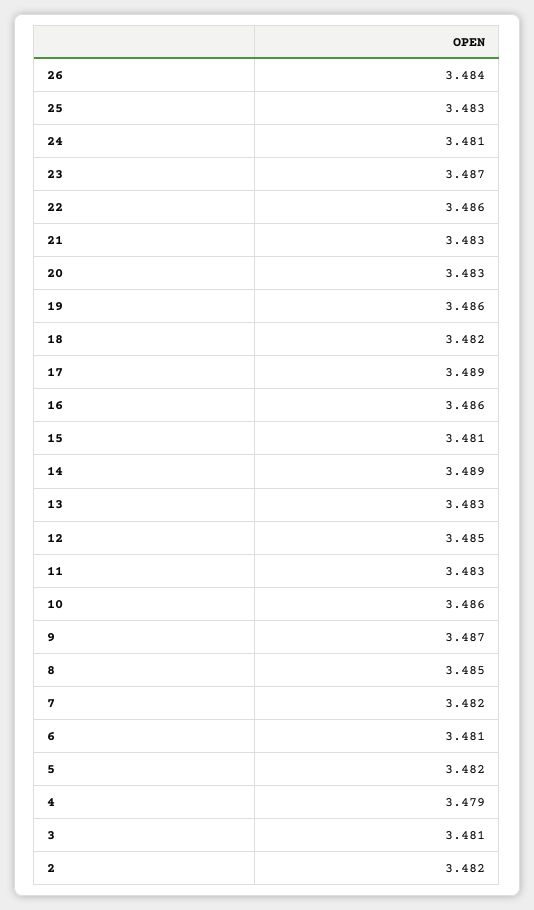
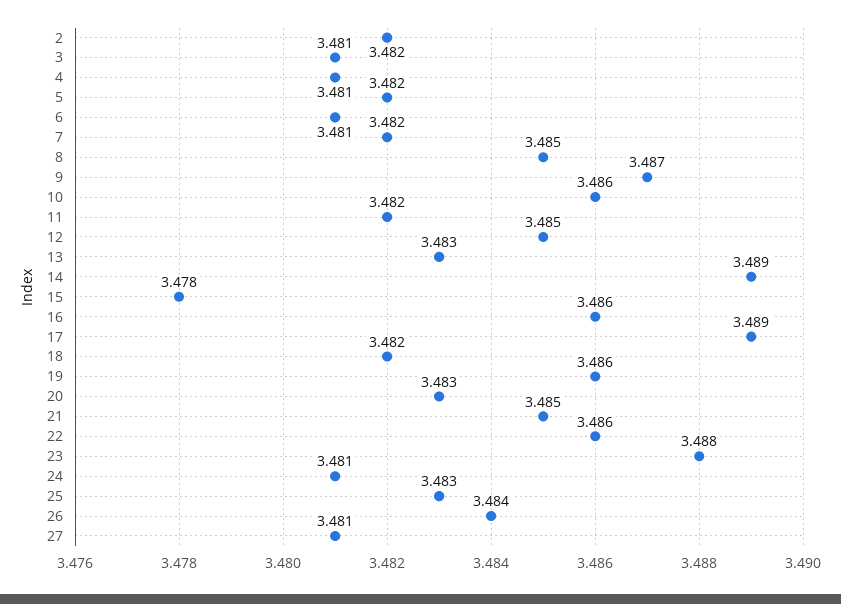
23: 3.487 -> 3.488
21: 3.483 -> 3.485
15: 3.481 -> 3.478
11: 3.483 -> 3.482
4: 3.479 -> 3.481
27: none -> 3.481

